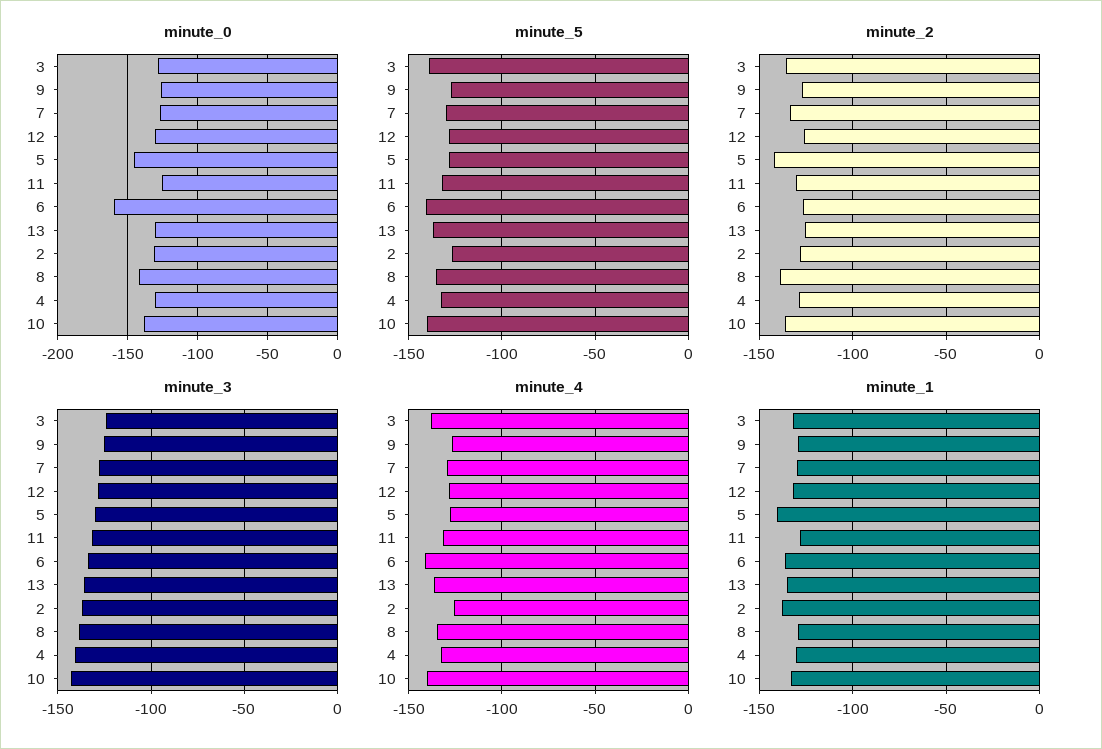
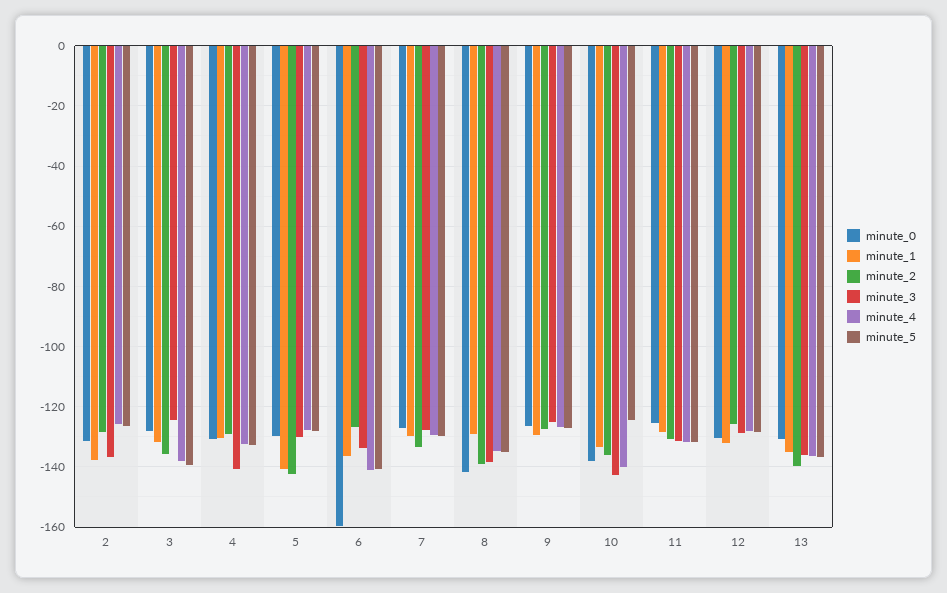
minute_0, 5: -145 -> -130
minute_5, 10: -140 -> -124
minute_2, 13: -125 -> -140

